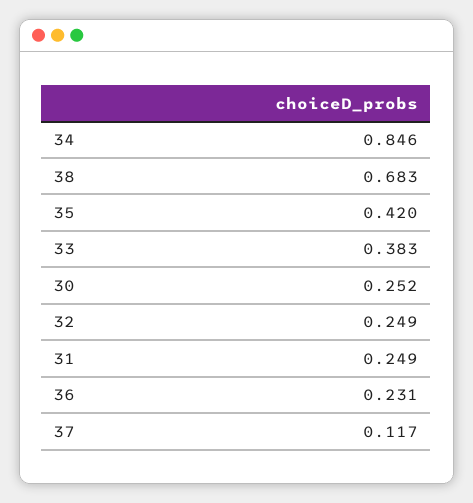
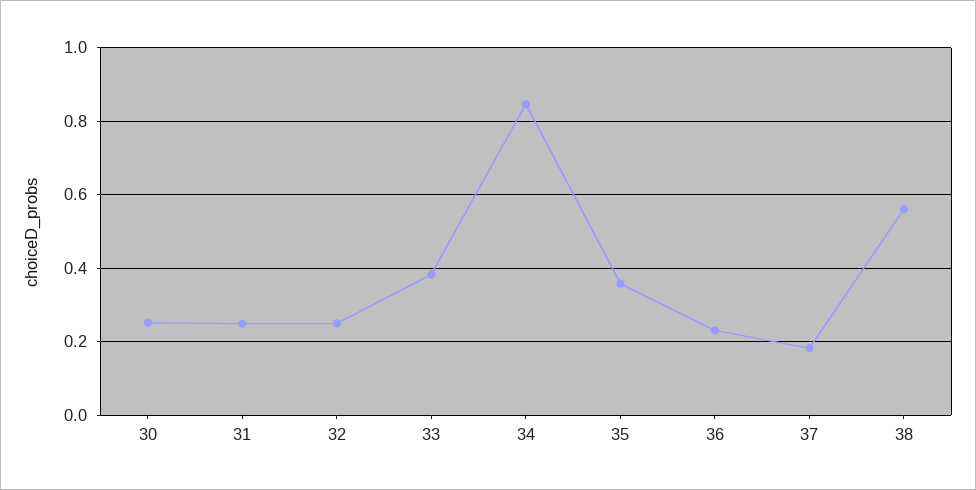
38: 0.683 -> 0.56
35: 0.42 -> 0.36
37: 0.117 -> 0.18

